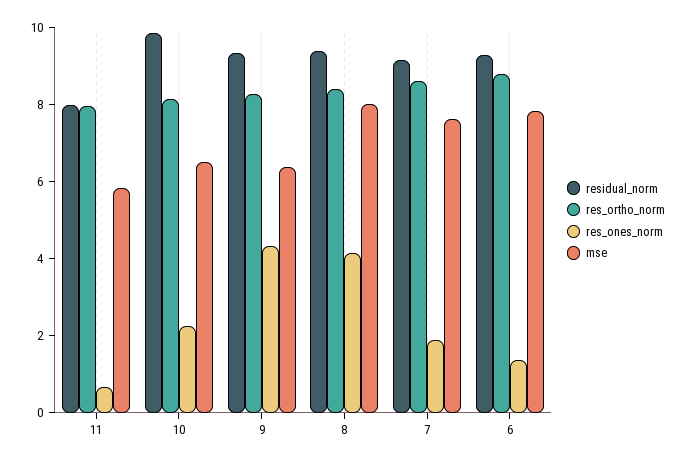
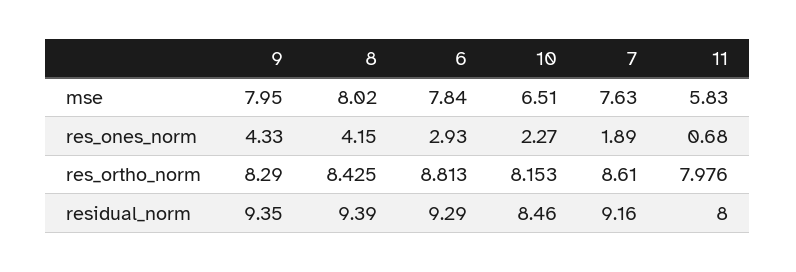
residual_norm, 10: 10 -> 8.46
mse, 9: 6.5 -> 7.95
res_ones_norm, 6: 1.5 -> 2.93

